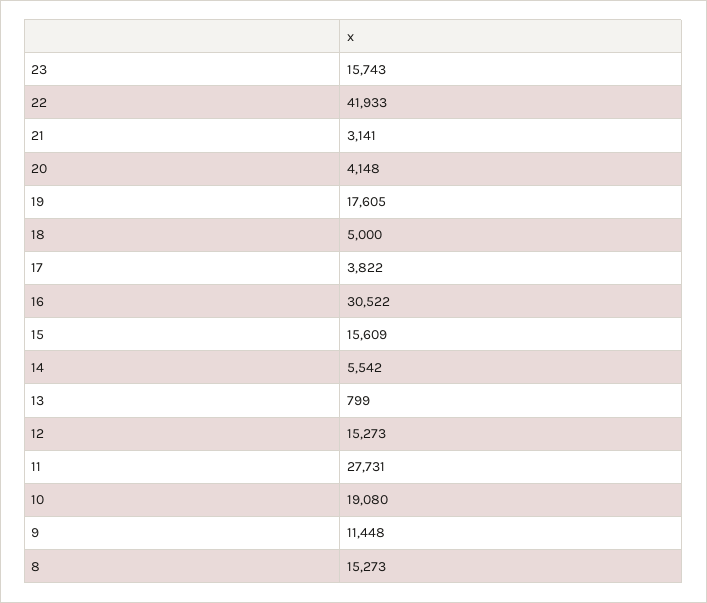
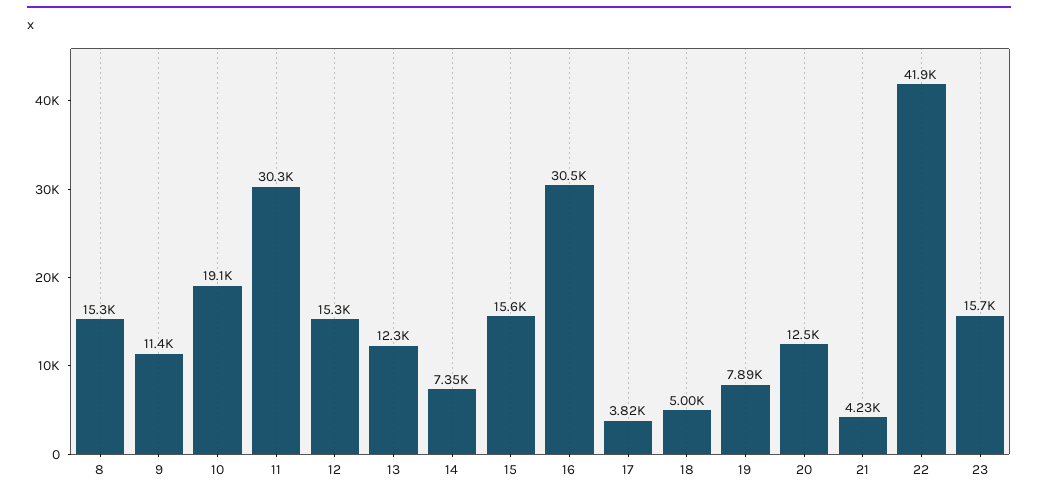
21: 3141 -> 4230
20: 4148 -> 12500
19: 17605 -> 7890
14: 5542 -> 7350
13: 799 -> 12300
11: 27731 -> 30300

